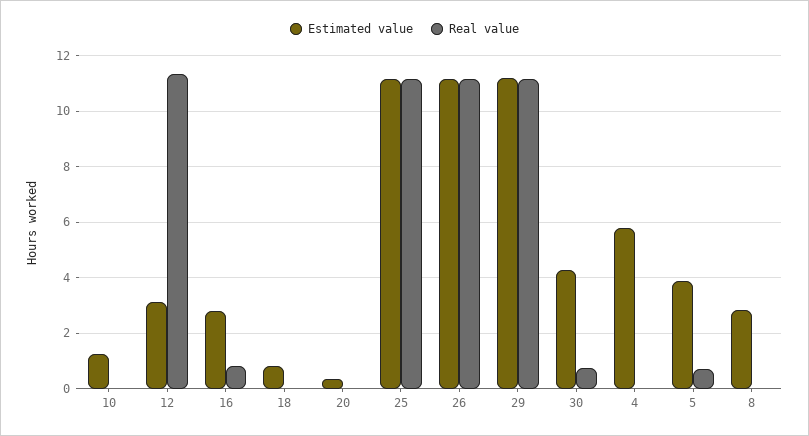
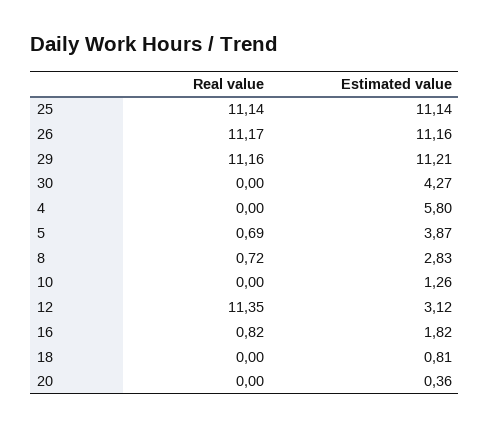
Estimated value, 16: 2.75 -> 1.82
Real value, 30: 0.75 -> 0
Real value, 8: 0 -> 0.72

